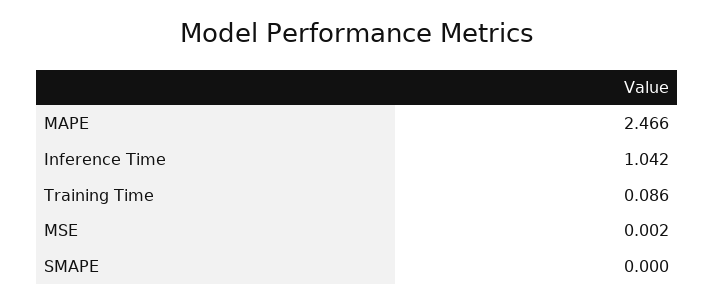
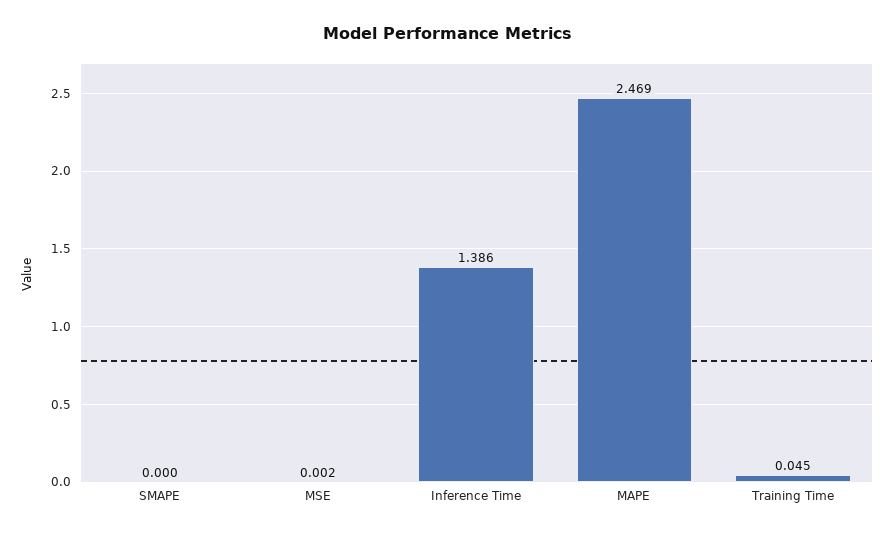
MAPE: 2.466 -> 2.469
Inference Time: 1.042 -> 1.386
Training Time: 0.086 -> 0.045

